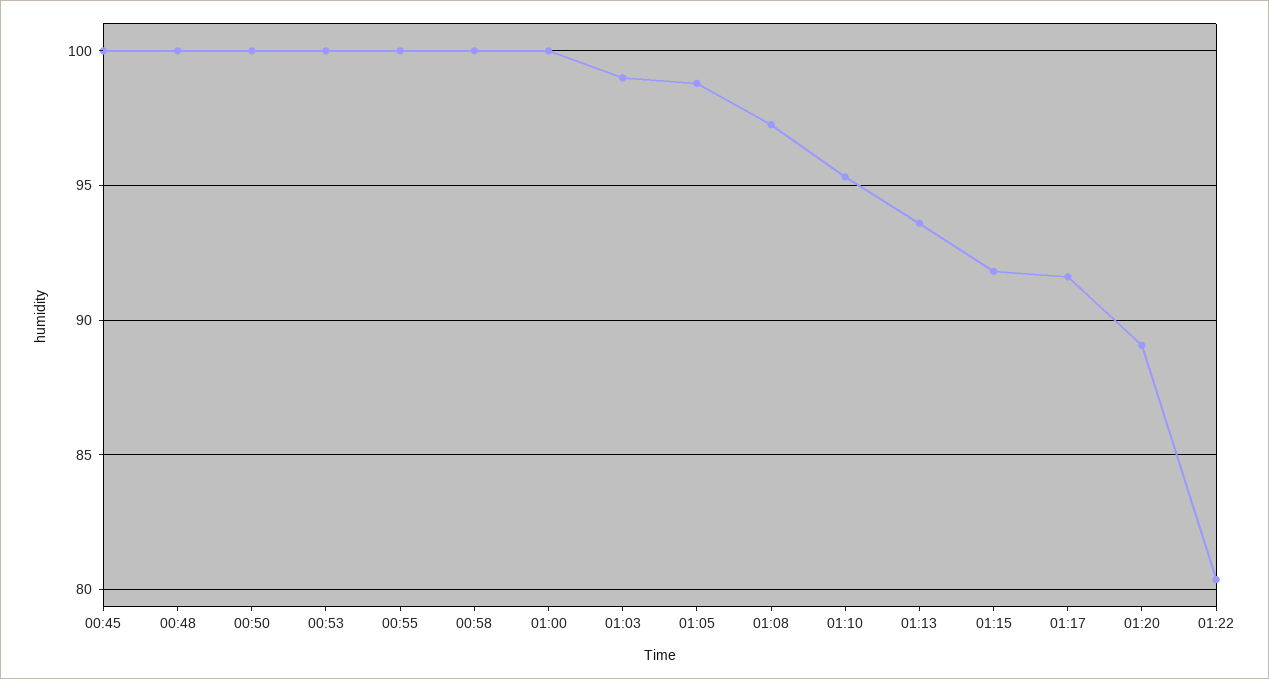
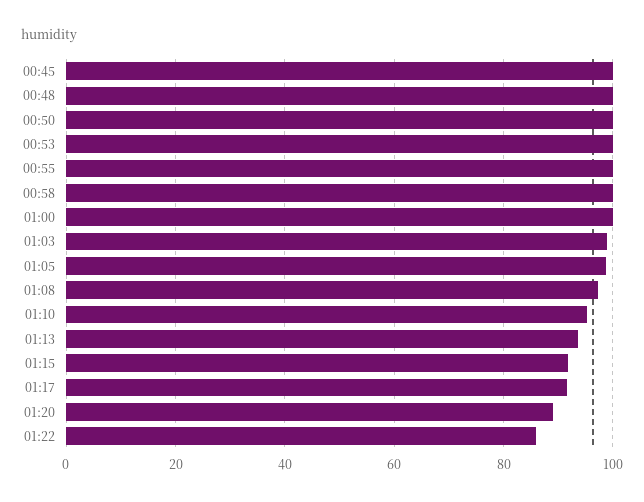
01:22: 80.5 -> 86

